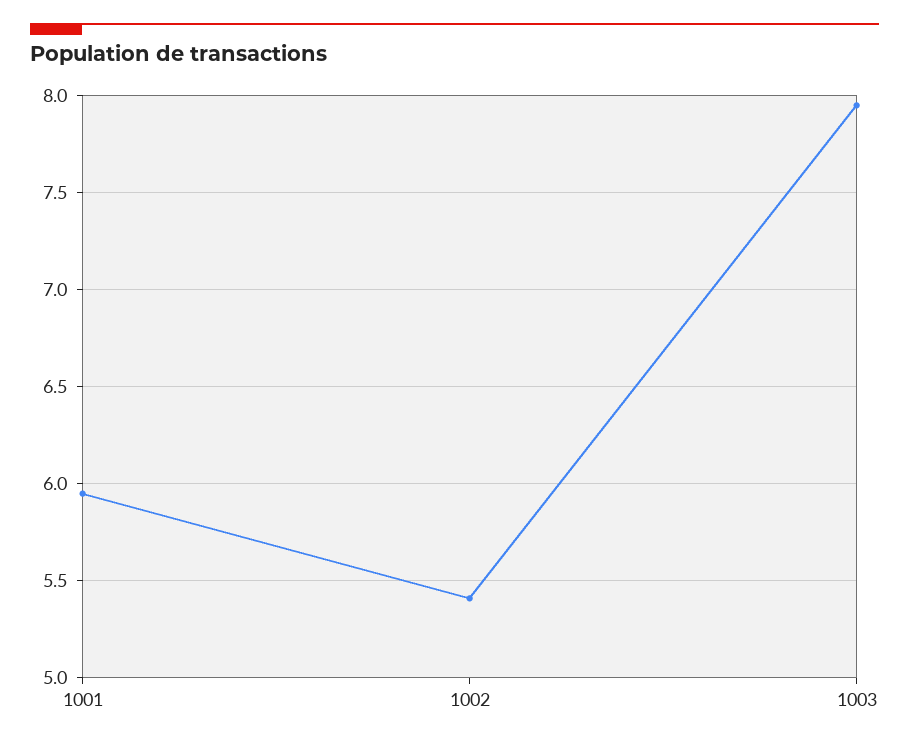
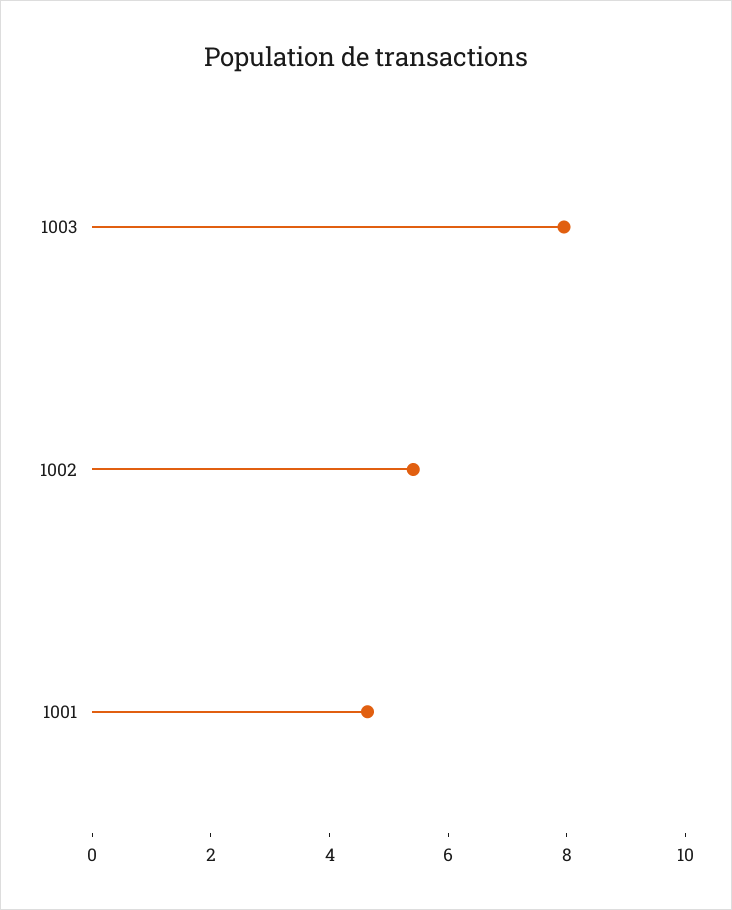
1001: 5.95 -> 4.5

